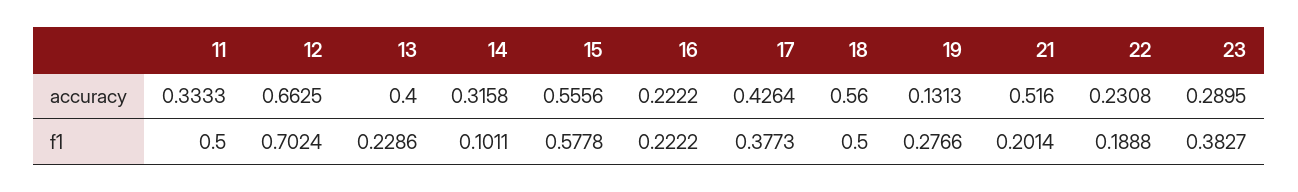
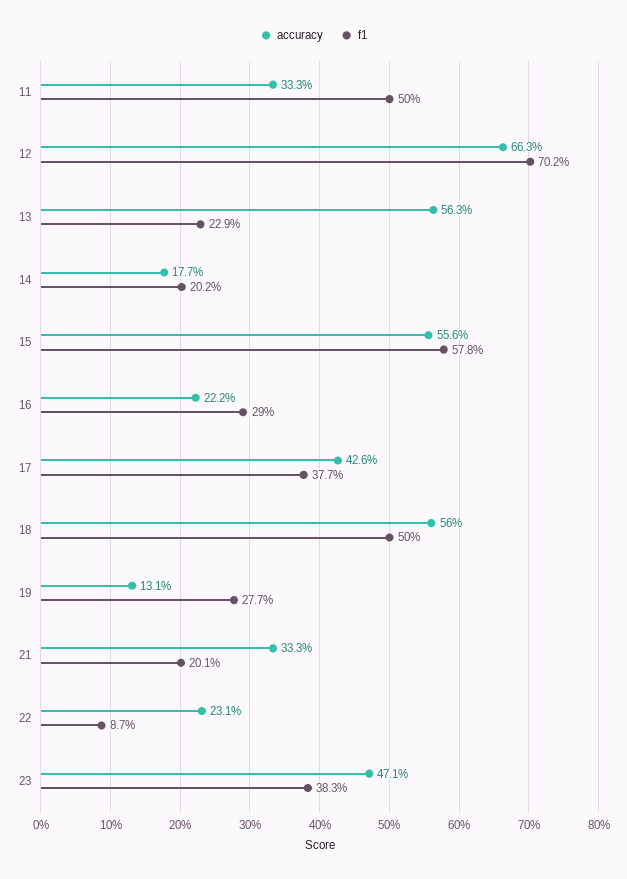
accuracy, 13: 0.4 -> 0.563
accuracy, 14: 0.3158 -> 0.177
accuracy, 21: 0.516 -> 0.333
accuracy, 23: 0.2895 -> 0.471
f1, 14: 0.1011 -> 0.202
f1, 16: 0.2222 -> 0.29
f1, 22: 0.1888 -> 0.087

